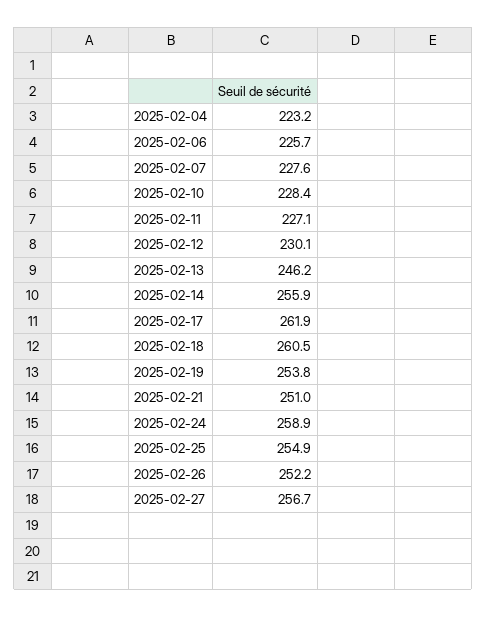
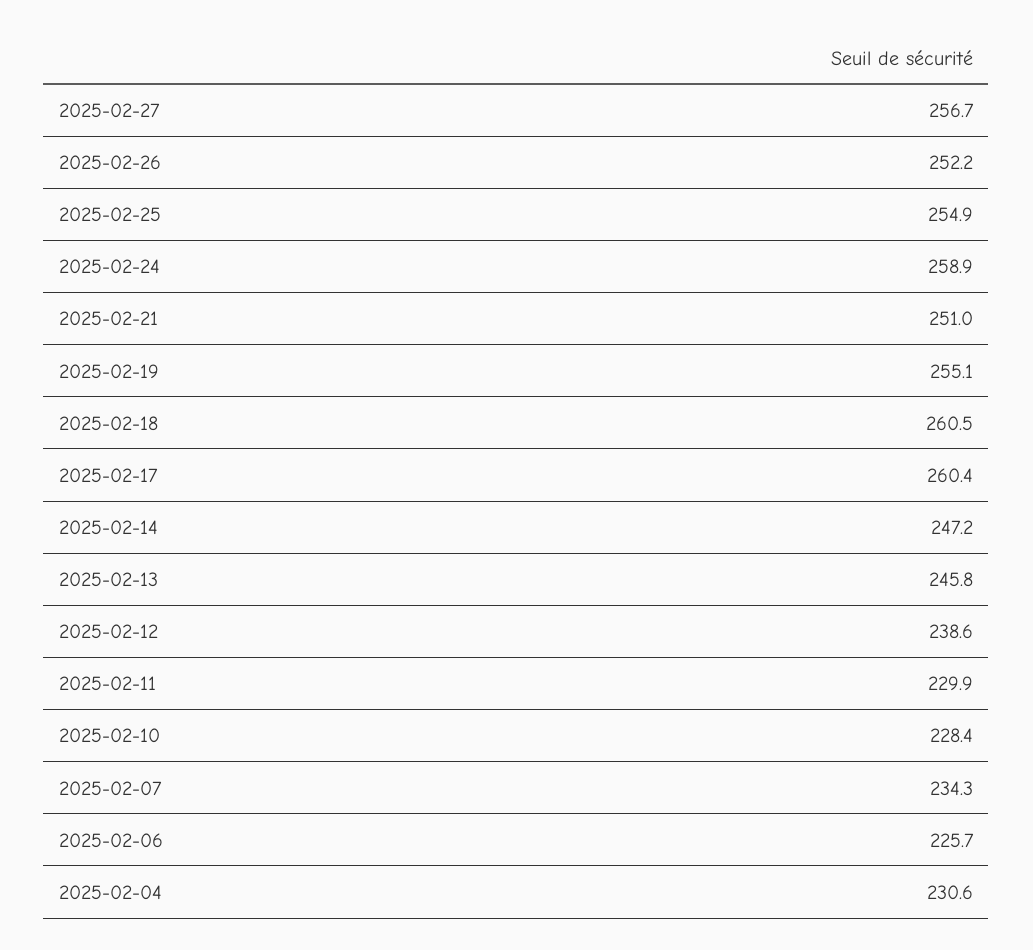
2025-02-04: 223.2 -> 230.6
2025-02-07: 227.6 -> 234.3
2025-02-11: 227.1 -> 229.9
2025-02-12: 230.1 -> 238.6
2025-02-13: 246.2 -> 245.8
2025-02-14: 255.9 -> 247.2
2025-02-17: 261.9 -> 260.4
2025-02-19: 253.8 -> 255.1

